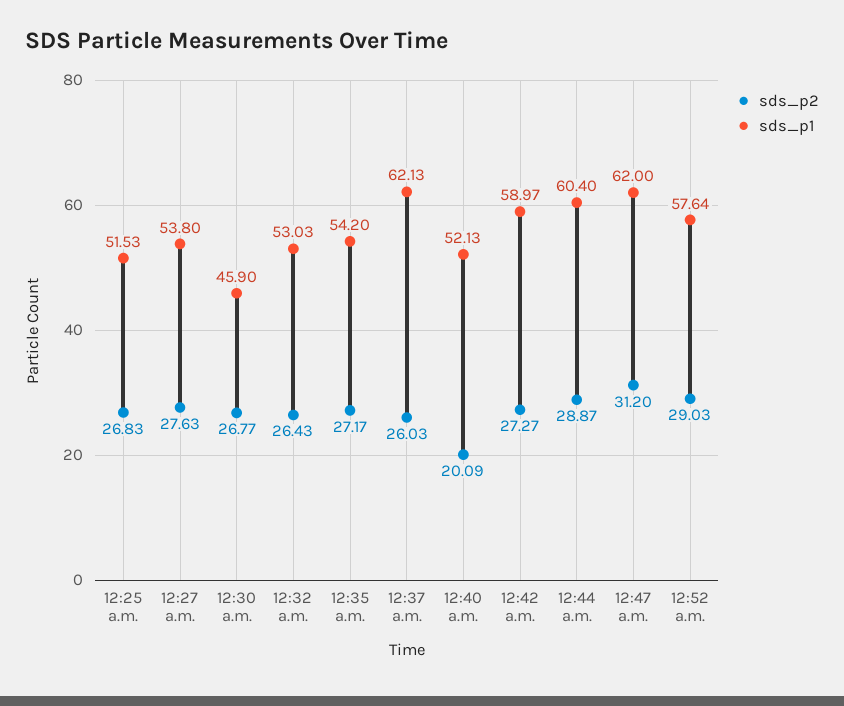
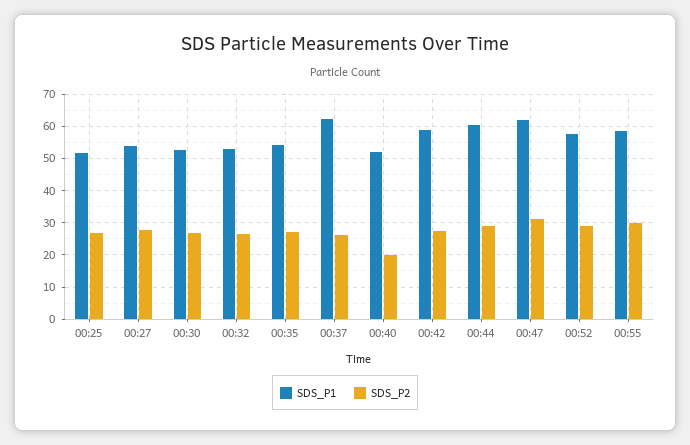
sds_p1, 12:30 a.m.: 45.9 -> 52
sds_p1, 00:55: none -> 58
sds_p2, 00:55: none -> 30

